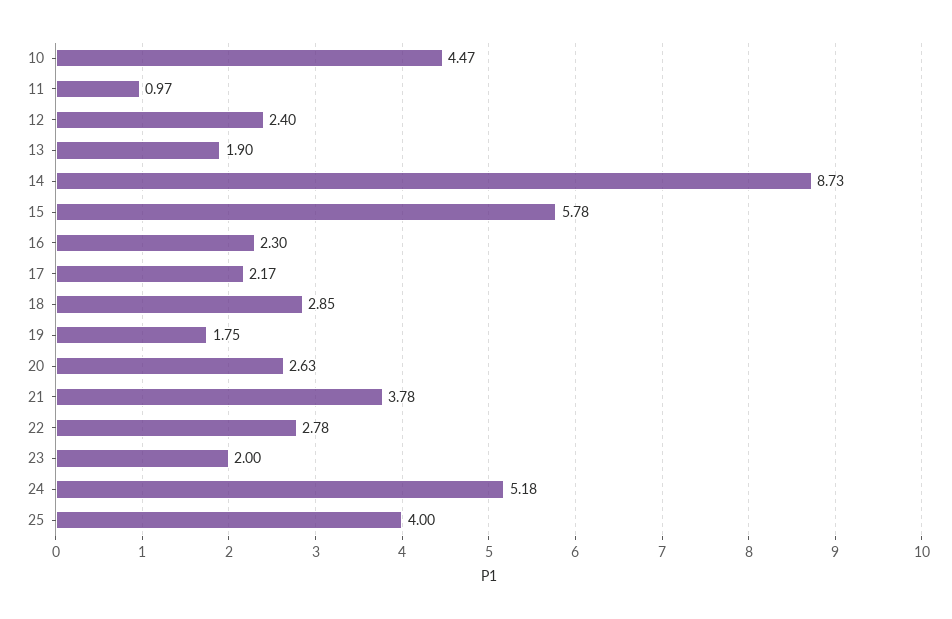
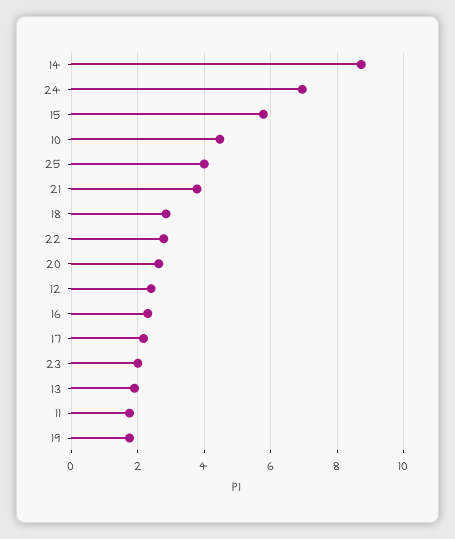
11: 0.97 -> 1.8
24: 5.18 -> 7

